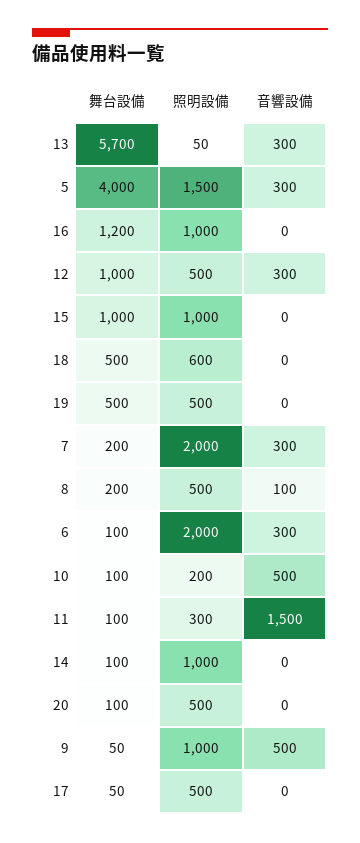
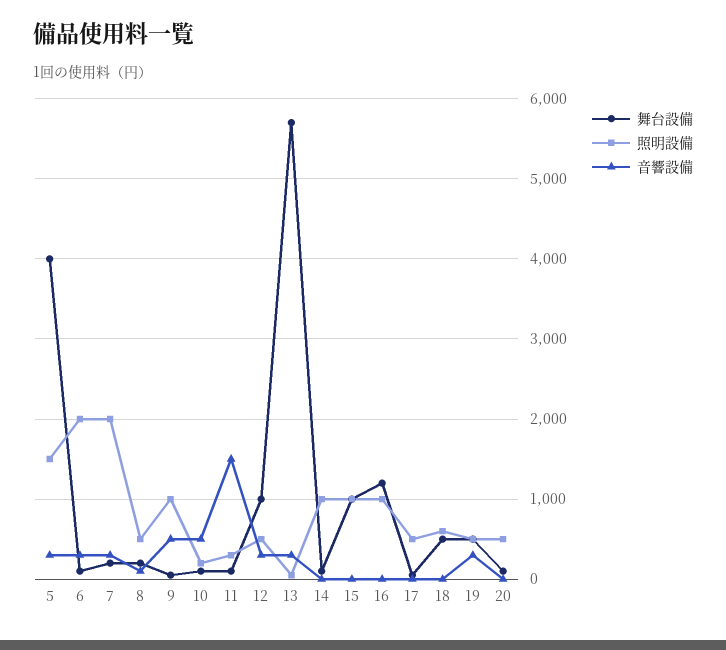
音響設備, 19: 0 -> 300

